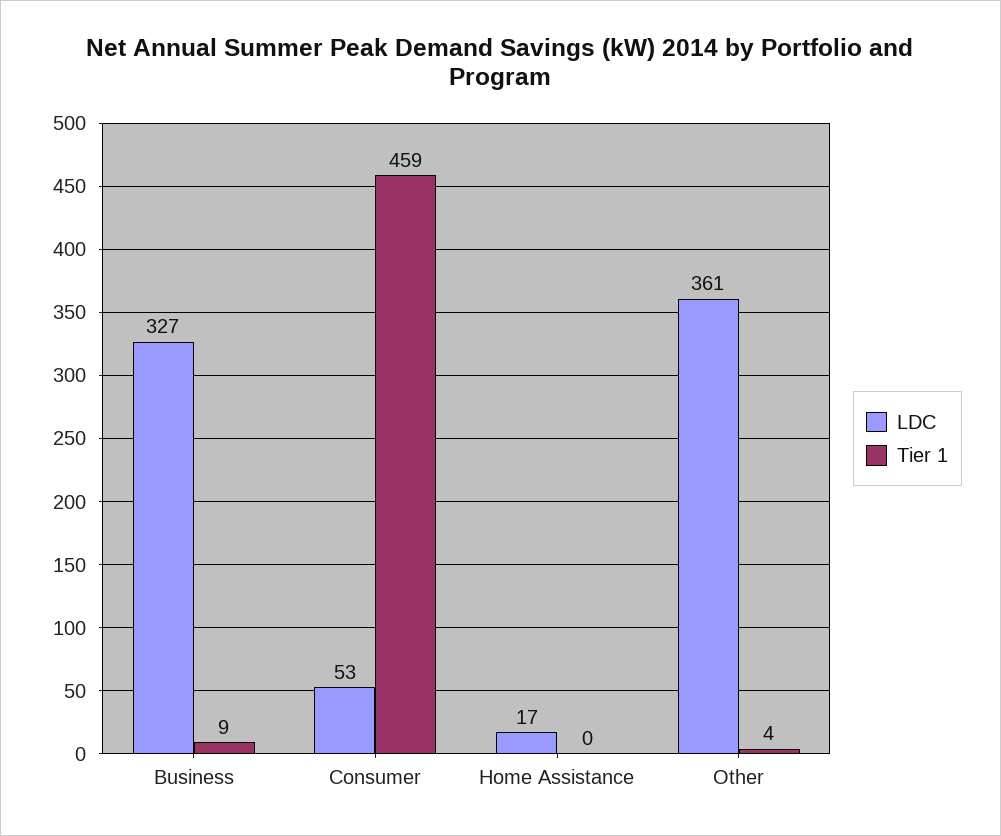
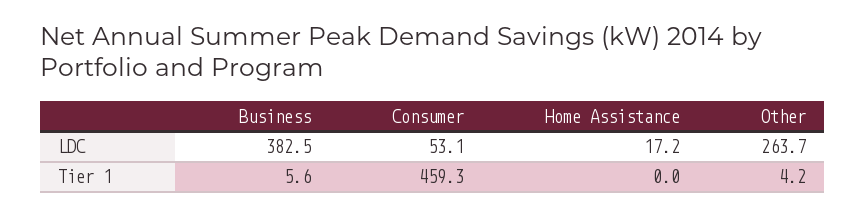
LDC, Business: 327 -> 382.5
Tier 1, Business: 9 -> 5.6
LDC, Other: 361 -> 263.7

